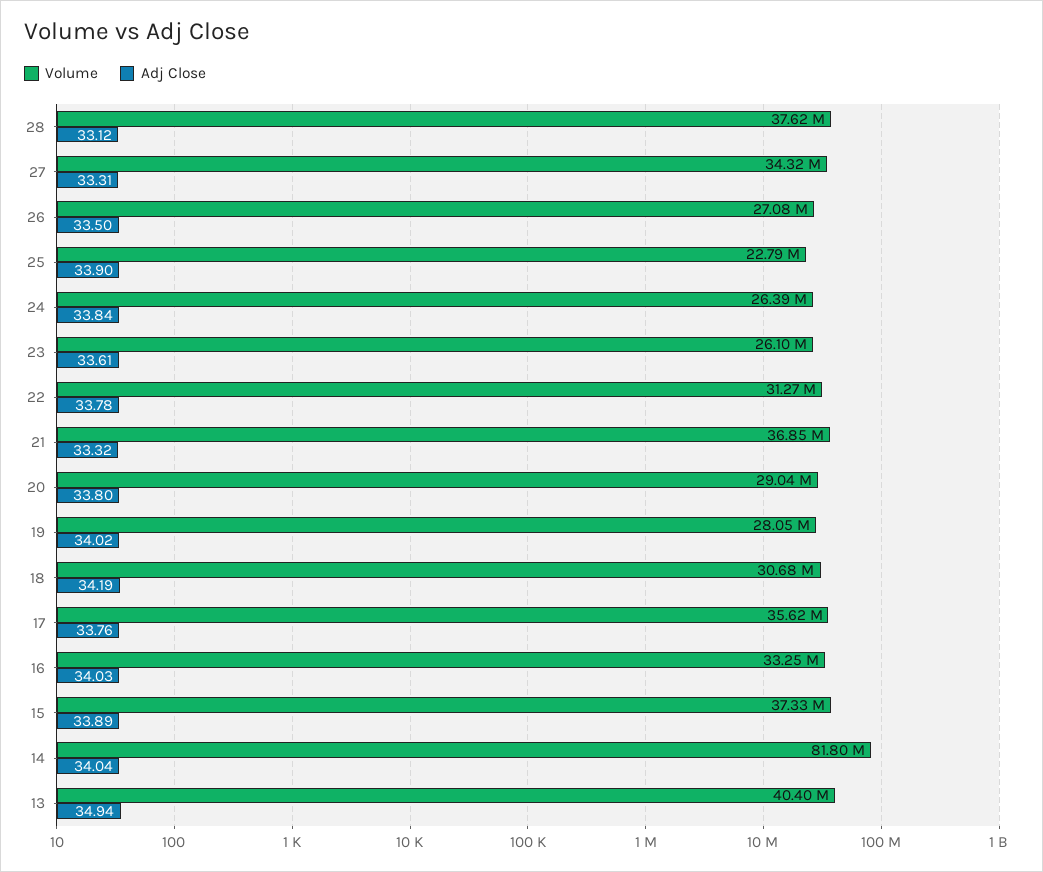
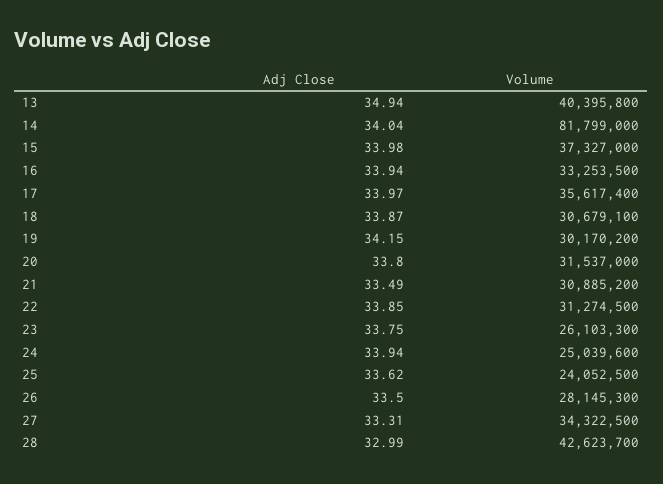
Volume, 28: 37620000 -> 42623700
Adj Close, 28: 33.12 -> 32.99
Volume, 26: 27080000 -> 28145300
Volume, 25: 22790000 -> 24052500
Adj Close, 25: 33.9 -> 33.62
Volume, 24: 26390000 -> 25039600
Adj Close, 24: 33.84 -> 33.94
Adj Close, 23: 33.61 -> 33.75
Adj Close, 22: 33.78 -> 33.85
Volume, 21: 36850000 -> 30885200
Adj Close, 21: 33.32 -> 33.49
Volume, 20: 29040000 -> 31537000
Volume, 19: 28050000 -> 30170200
Adj Close, 19: 34.02 -> 34.15
Adj Close, 18: 34.19 -> 33.87
Adj Close, 17: 33.76 -> 33.97
Adj Close, 16: 34.03 -> 33.94
Adj Close, 15: 33.89 -> 33.98

